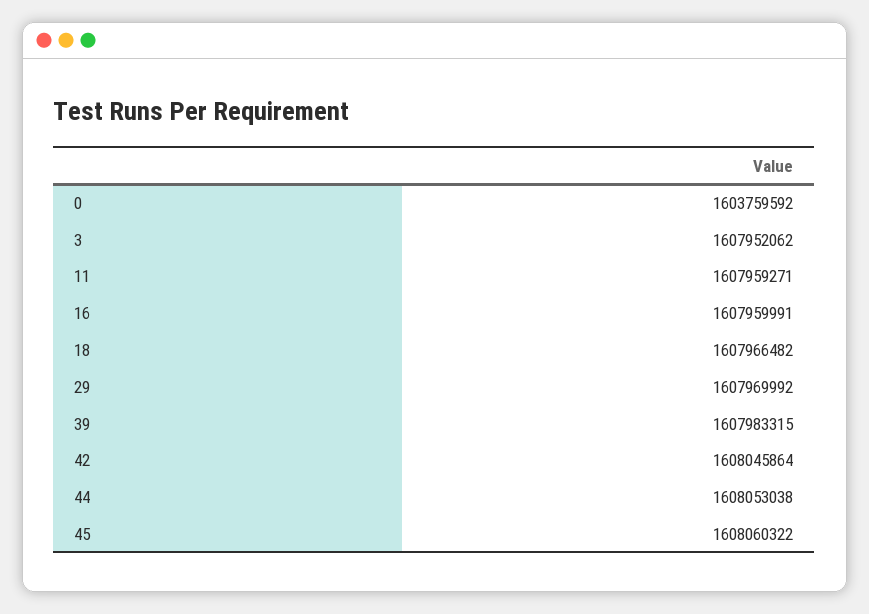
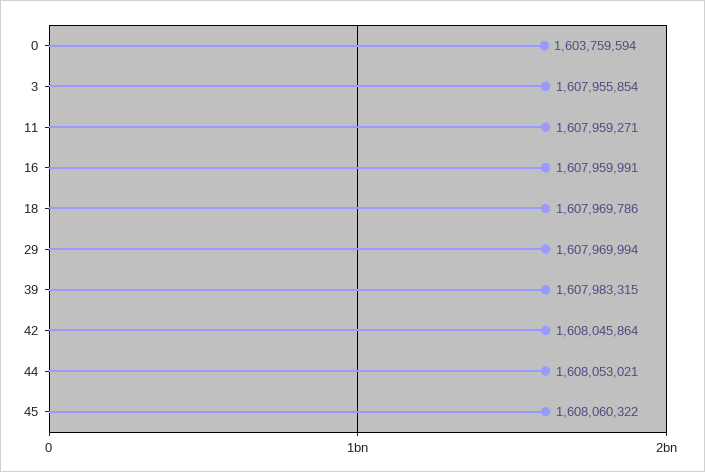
0: 1603759592 -> 1603759594
3: 1607952062 -> 1607955854
18: 1607966482 -> 1607969786
29: 1607969992 -> 1607969994
44: 1608053038 -> 1608053021

